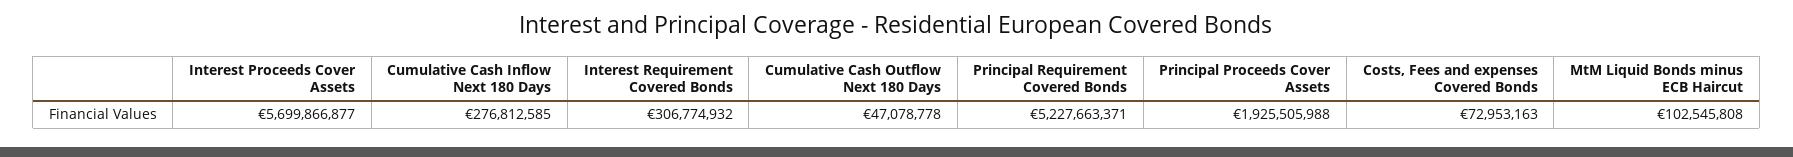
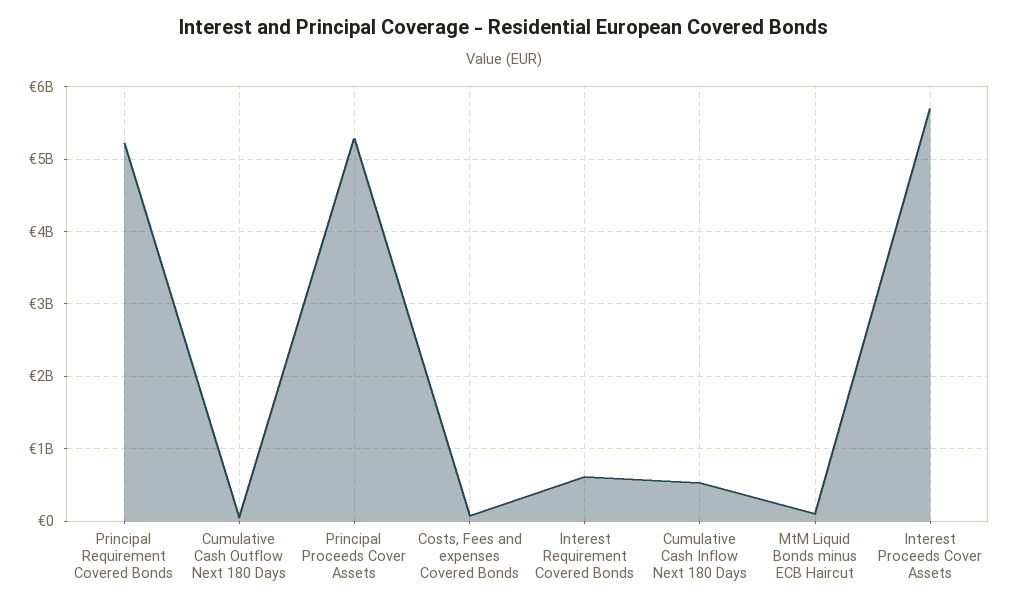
Cumulative Cash Inflow Next 180 Days: 276812585 -> 500000000
Interest Requirement Covered Bonds: 306774932 -> 600000000
Principal Proceeds Cover Assets: 1925505988 -> 5300000000

